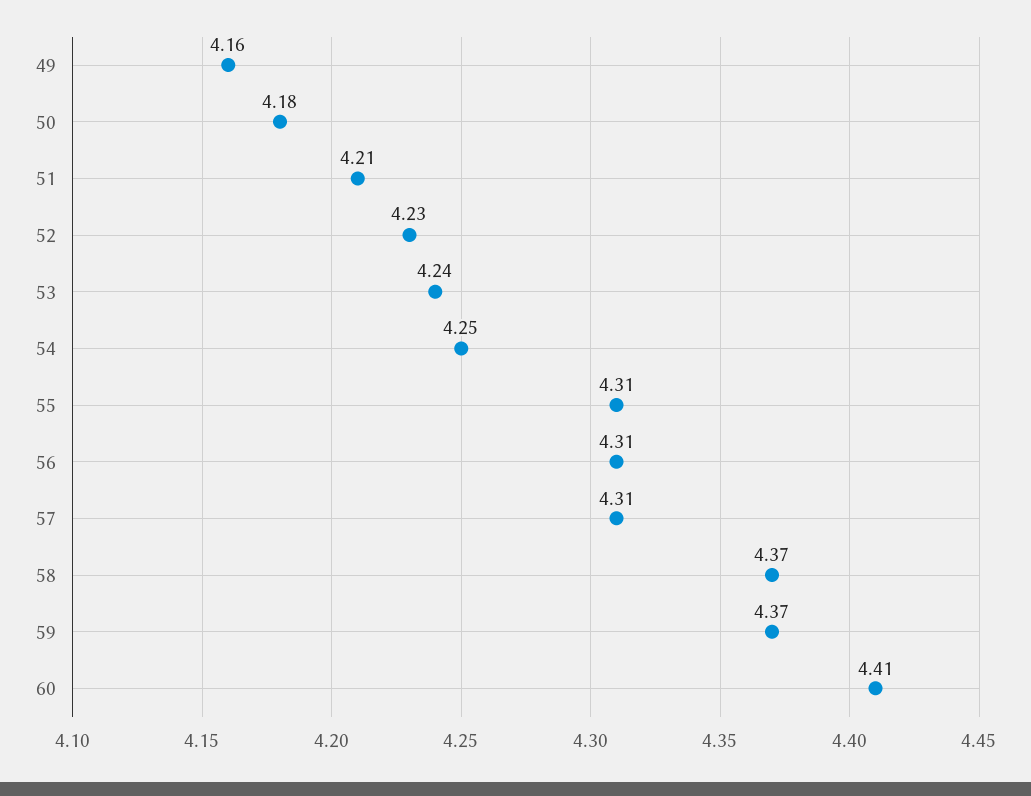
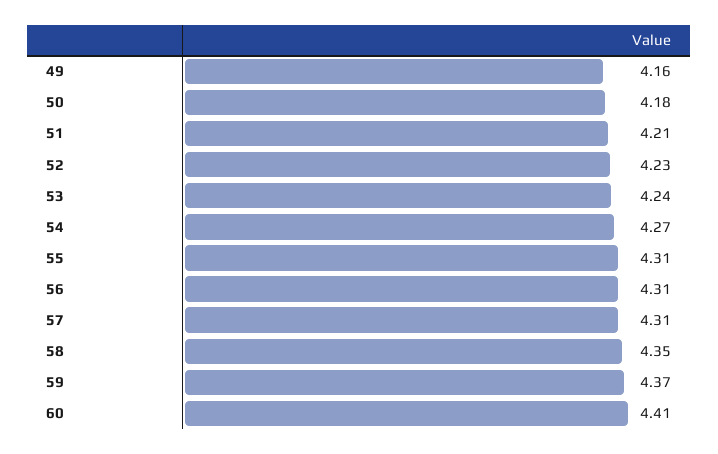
54: 4.25 -> 4.27
58: 4.37 -> 4.35

